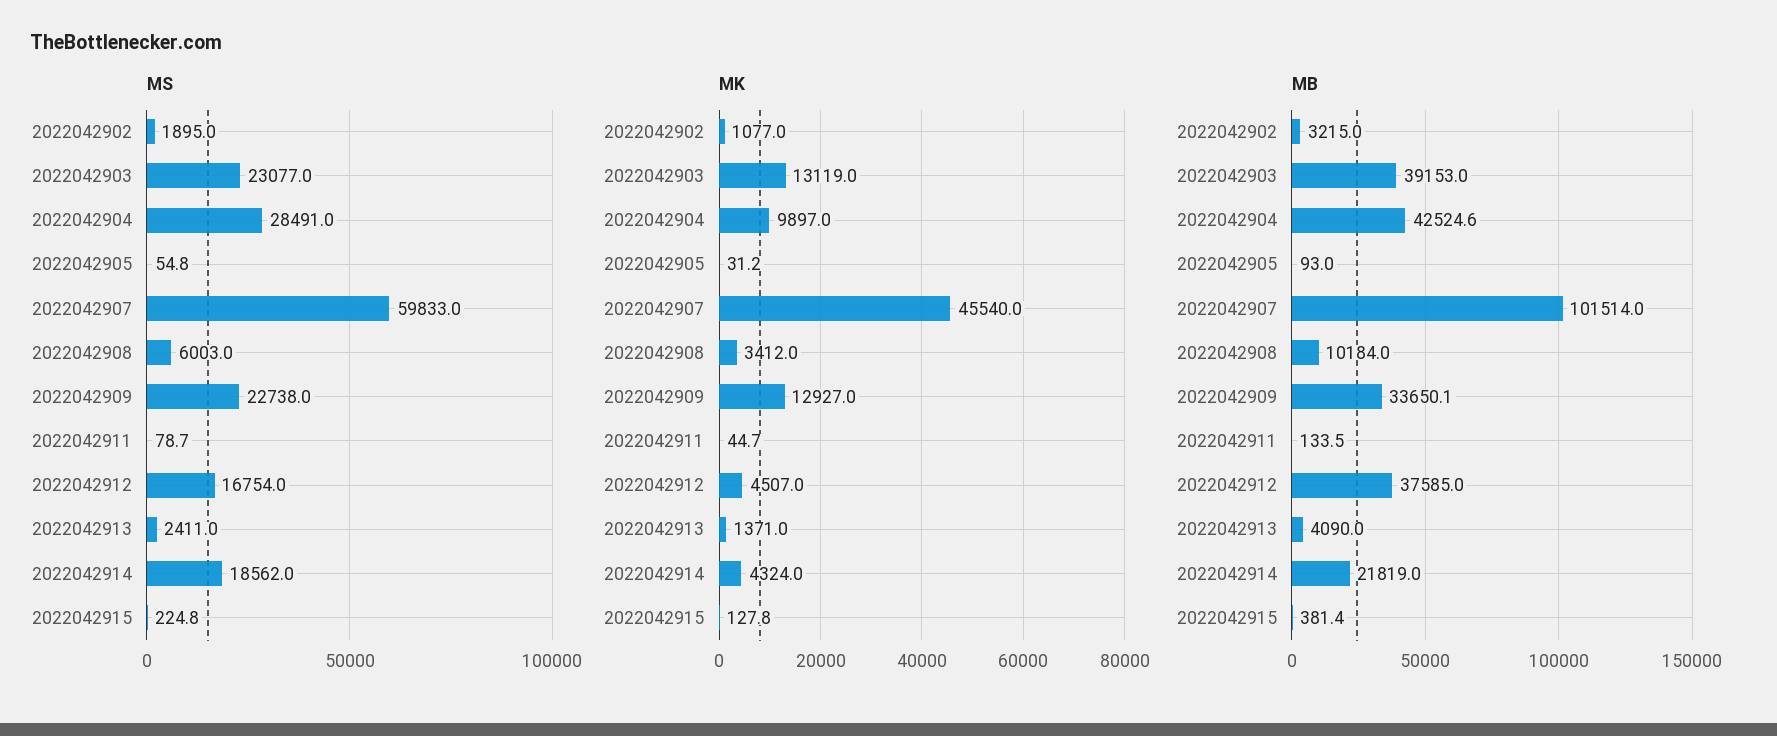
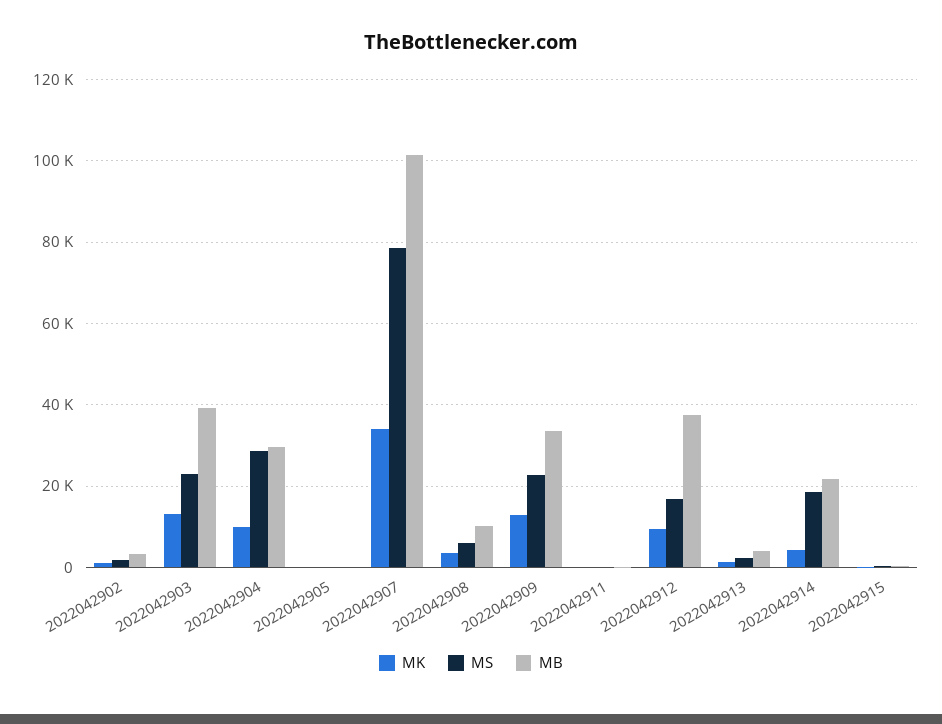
MS, 2022042907: 59833 -> 78000
MK, 2022042907: 45540 -> 34000
MK, 2022042912: 4507 -> 10000
MB, 2022042904: 42524.6 -> 30000

